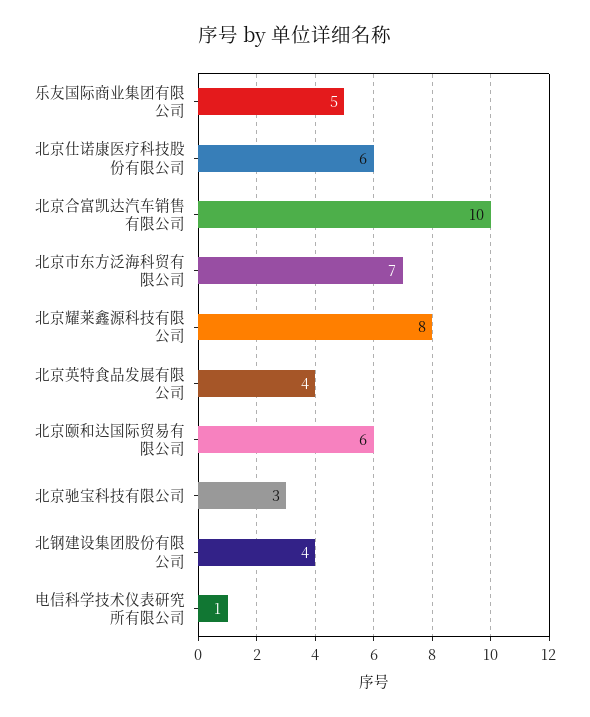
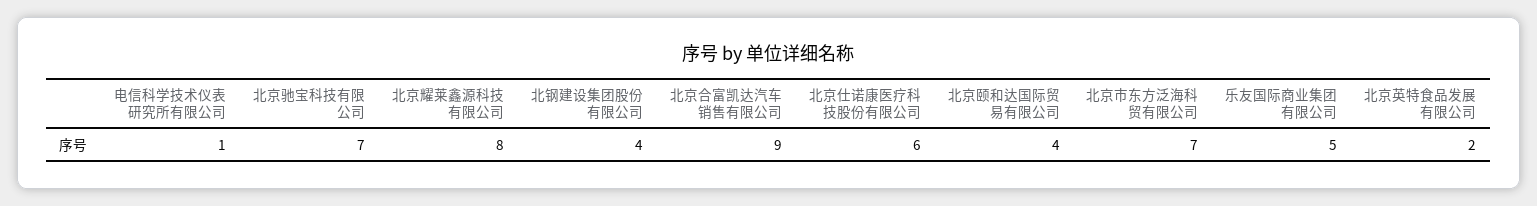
北京合富凯达汽车销售有限公司: 10 -> 9
北京英特食品发展有限公司: 4 -> 2
北京颐和达国际贸易有限公司: 6 -> 4
北京驰宝科技有限公司: 3 -> 7

